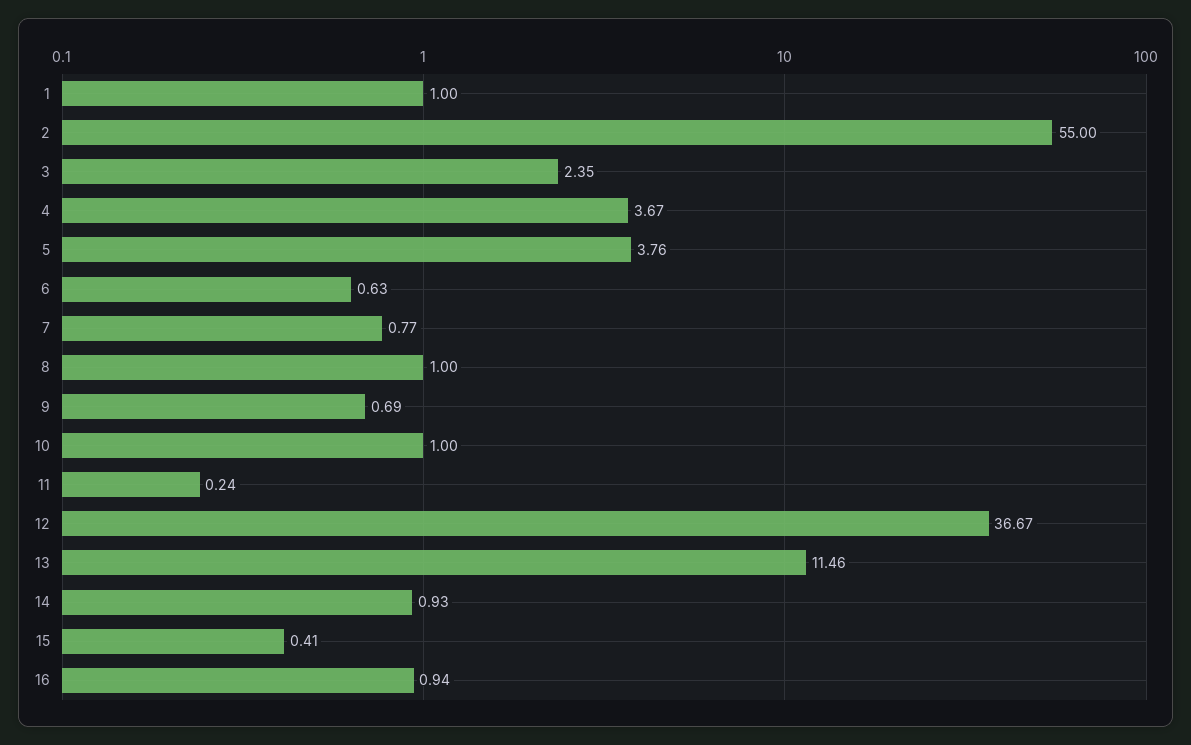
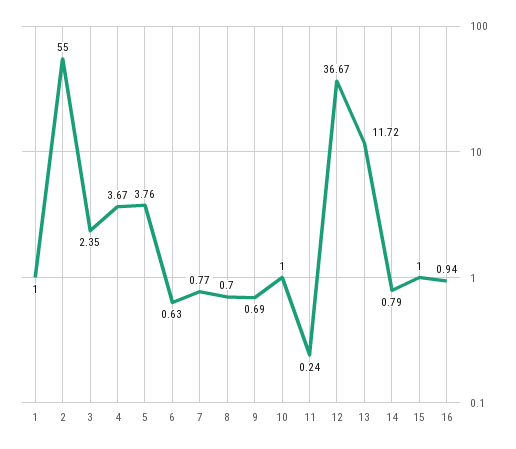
8: 1 -> 0.7
13: 11.46 -> 11.72
14: 0.93 -> 0.79
15: 0.41 -> 1

